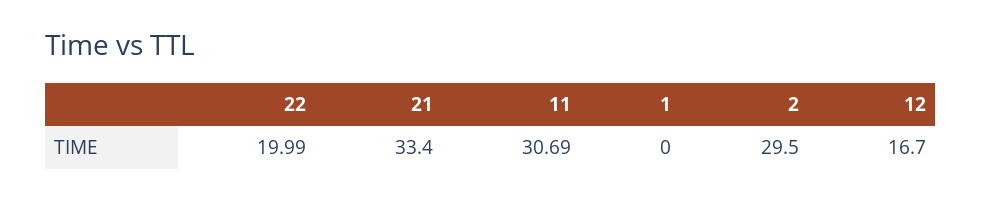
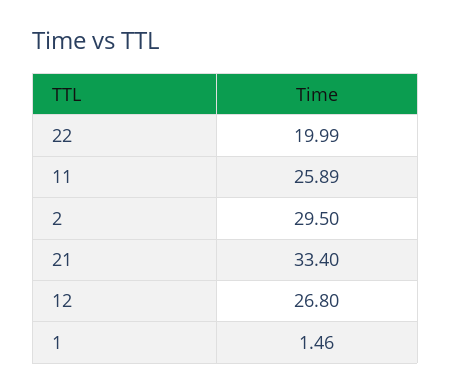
11: 30.69 -> 25.89
1: 0 -> 1.46
12: 16.7 -> 26.8

